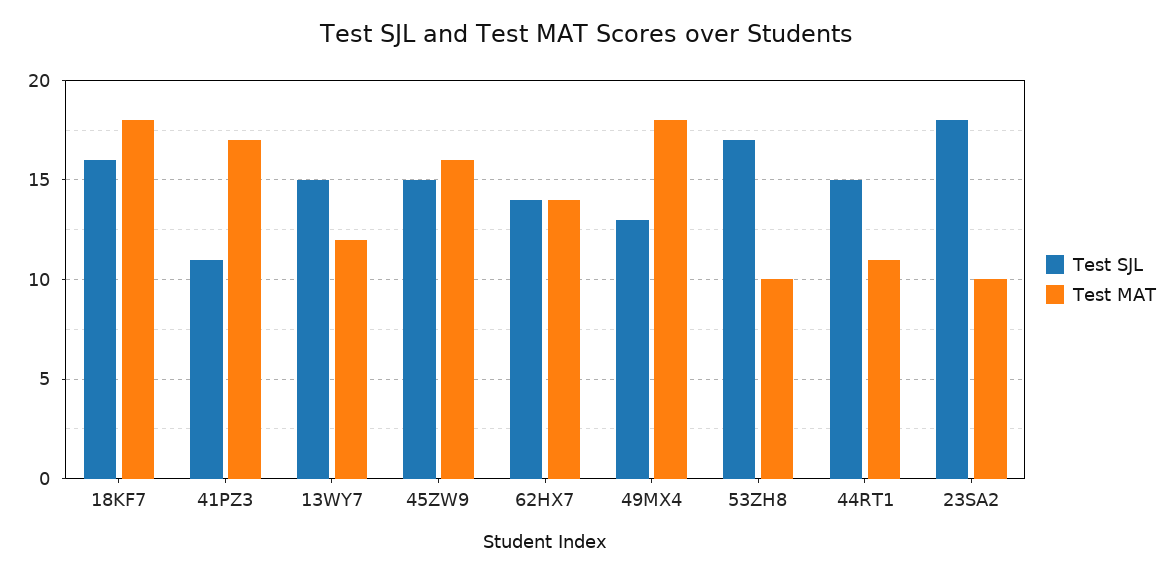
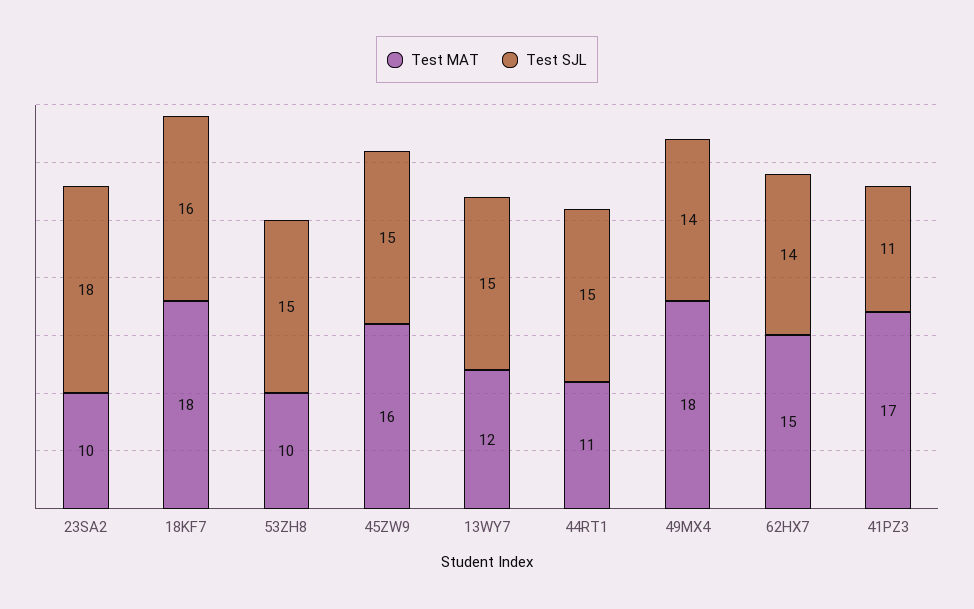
Test MAT, 62HX7: 14 -> 15
Test SJL, 49MX4: 13 -> 14
Test SJL, 53ZH8: 17 -> 15

